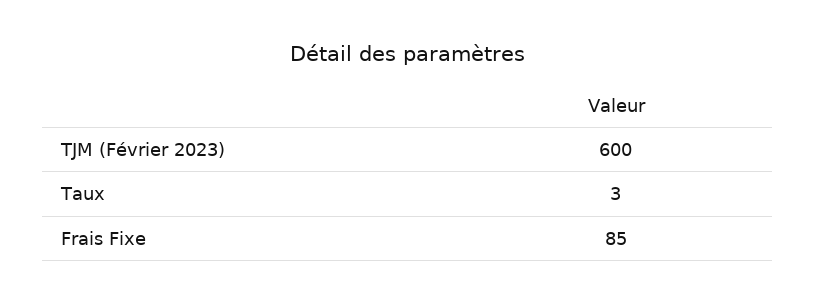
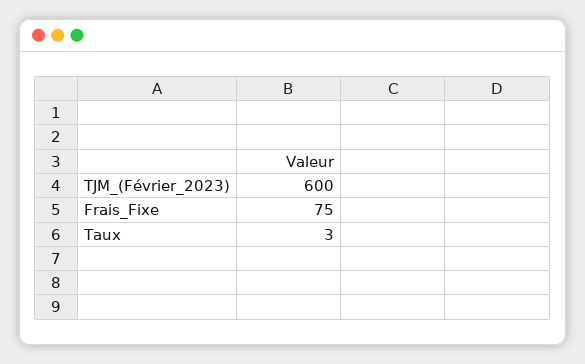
Frais Fixe: 85 -> 75

